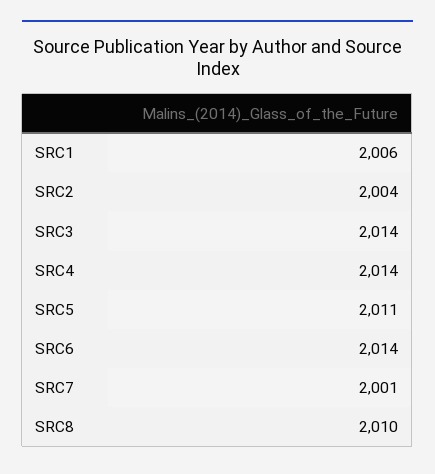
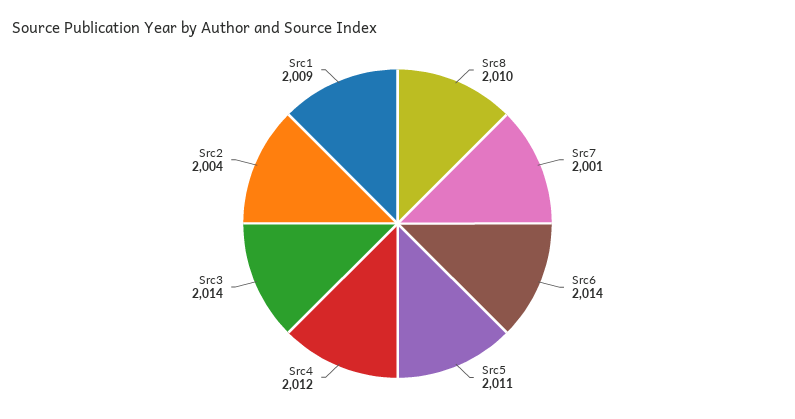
SRC1: 2006 -> 2009
SRC4: 2014 -> 2012

